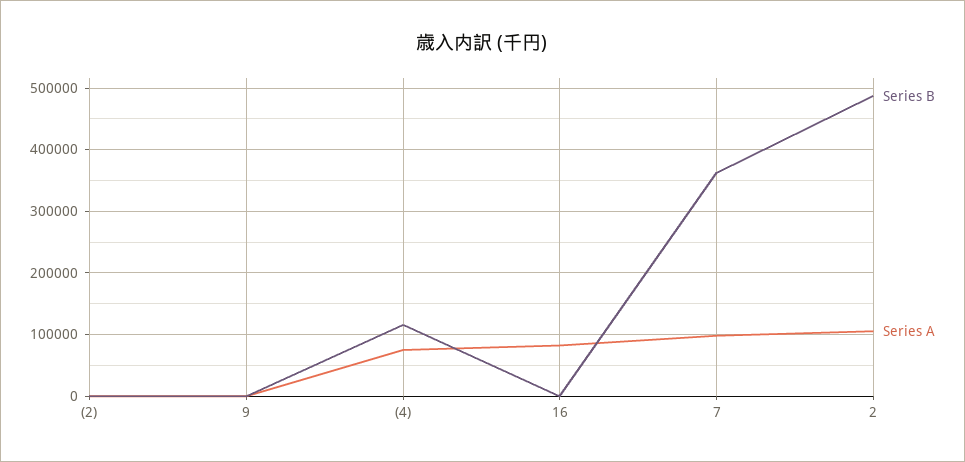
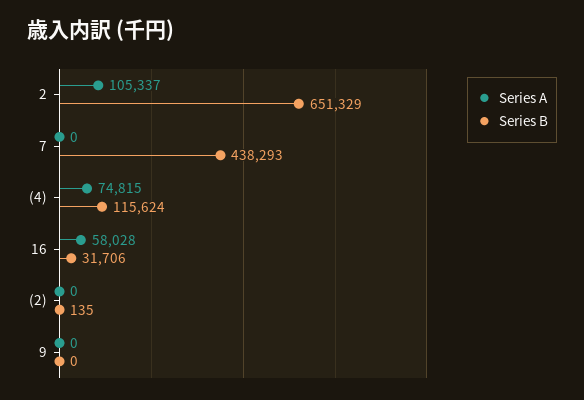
Series B, 16: 0 -> 31706
Series A, 16: 80000 -> 58028
Series B, 7: 360000 -> 438293
Series A, 7: 100000 -> 0
Series B, 2: 490000 -> 651329

